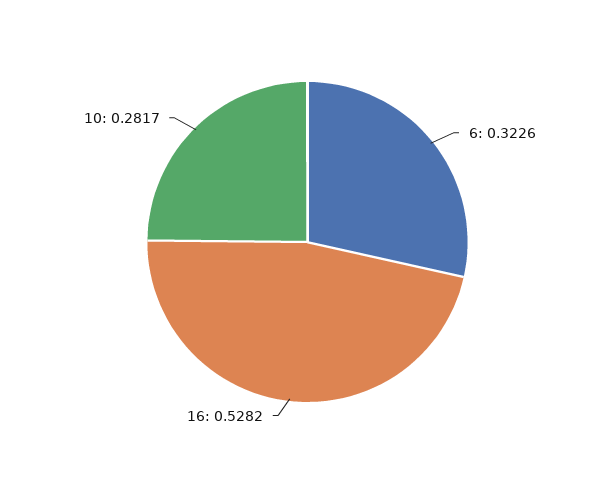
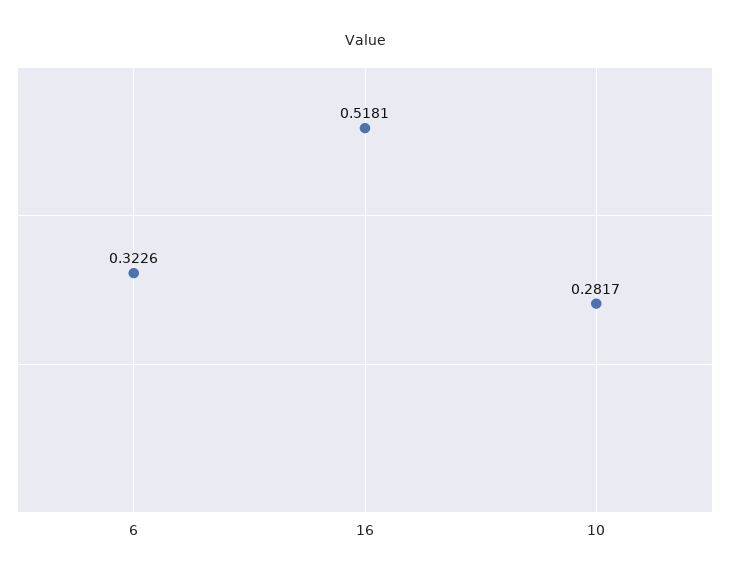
16: 0.5282 -> 0.5181

